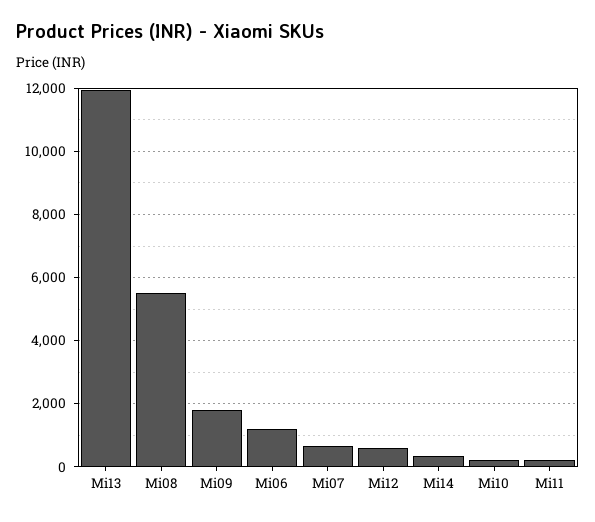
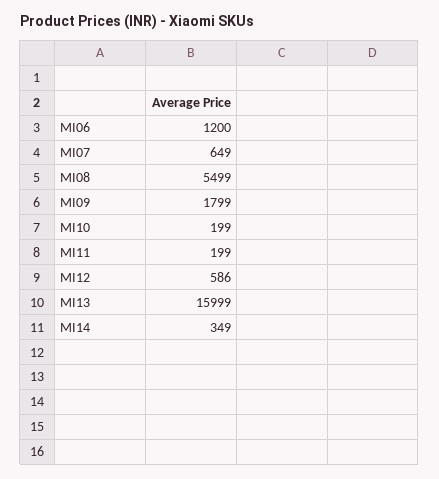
Mi13: 12000 -> 15999

